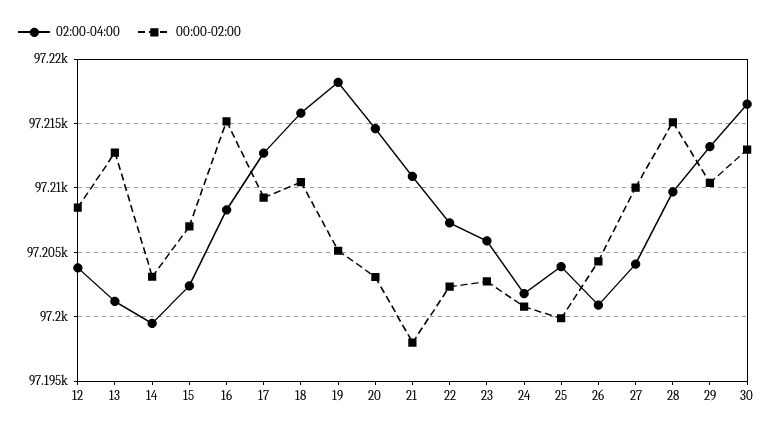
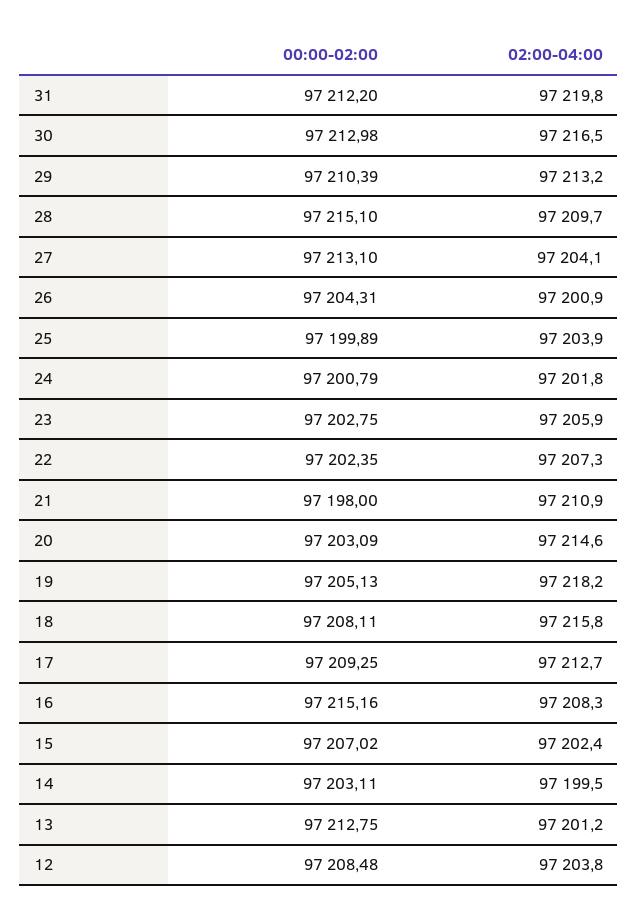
00:00-02:00, 18: 97210.5 -> 97208.11
00:00-02:00, 27: 97210 -> 97213.1
00:00-02:00, 31: none -> 97212.2
02:00-04:00, 31: none -> 97219.8

